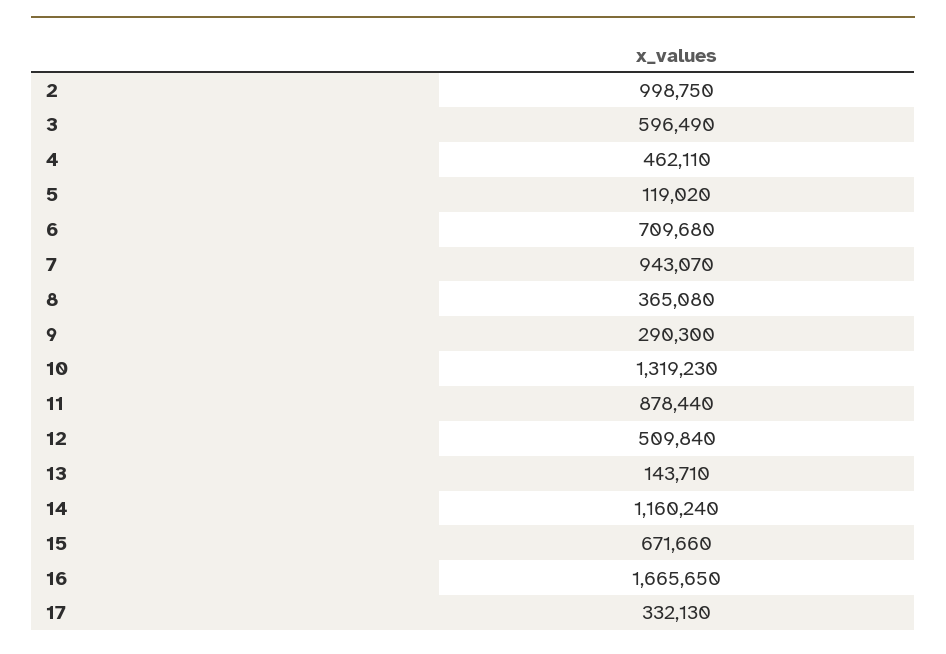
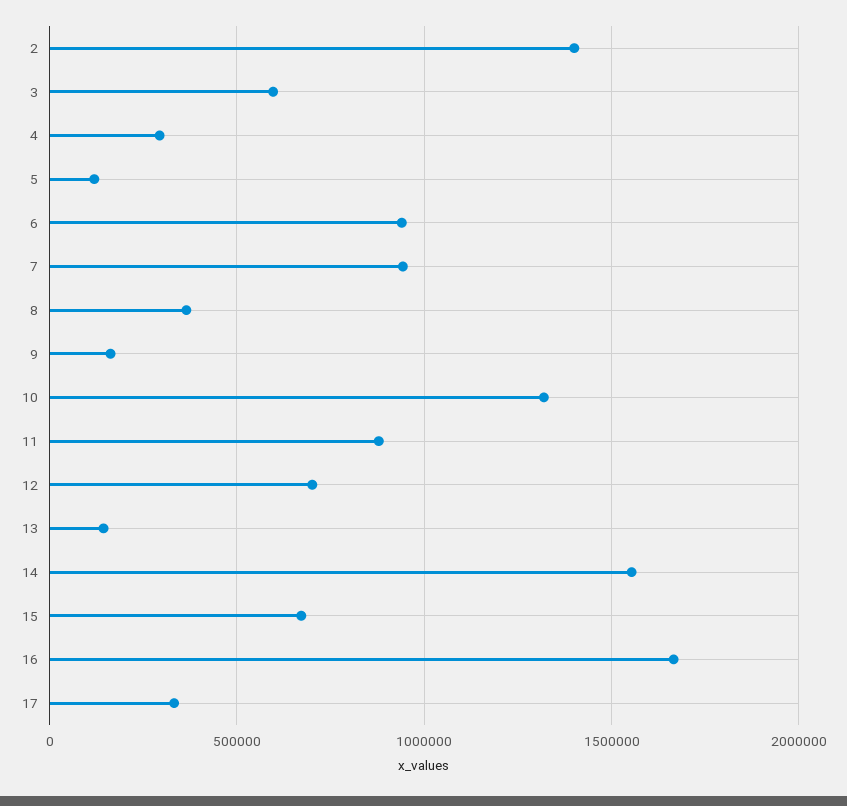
2: 998750 -> 1400000
4: 462110 -> 300000
6: 709680 -> 950000
9: 290300 -> 150000
12: 509840 -> 700000
14: 1160240 -> 1550000

